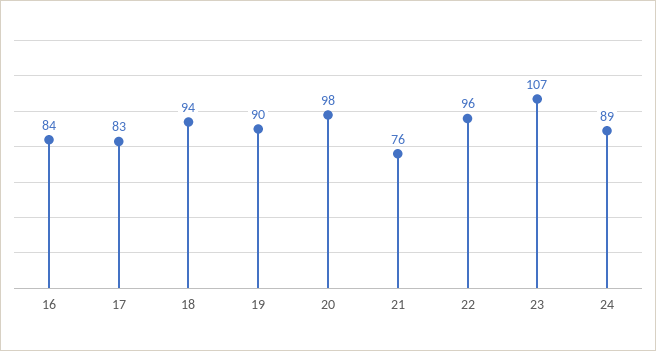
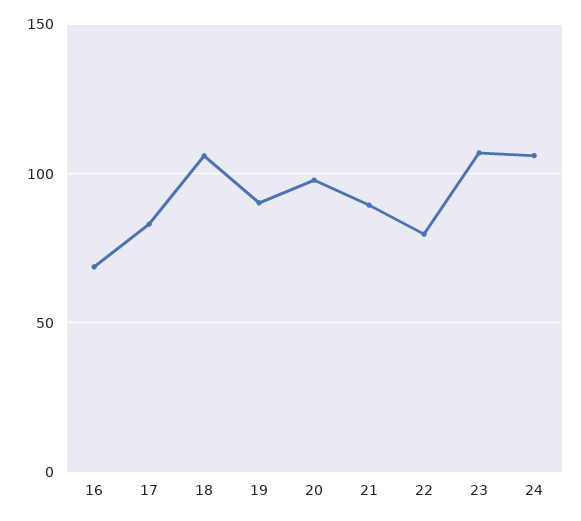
16: 84 -> 70
18: 94 -> 105
21: 76 -> 90
22: 96 -> 80
24: 89 -> 105

